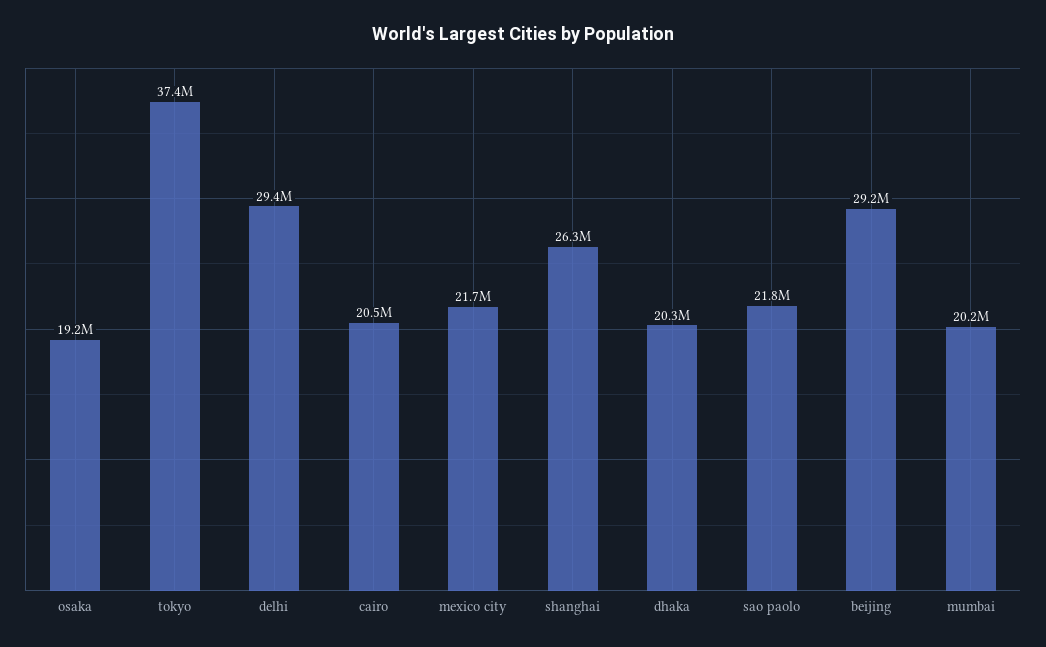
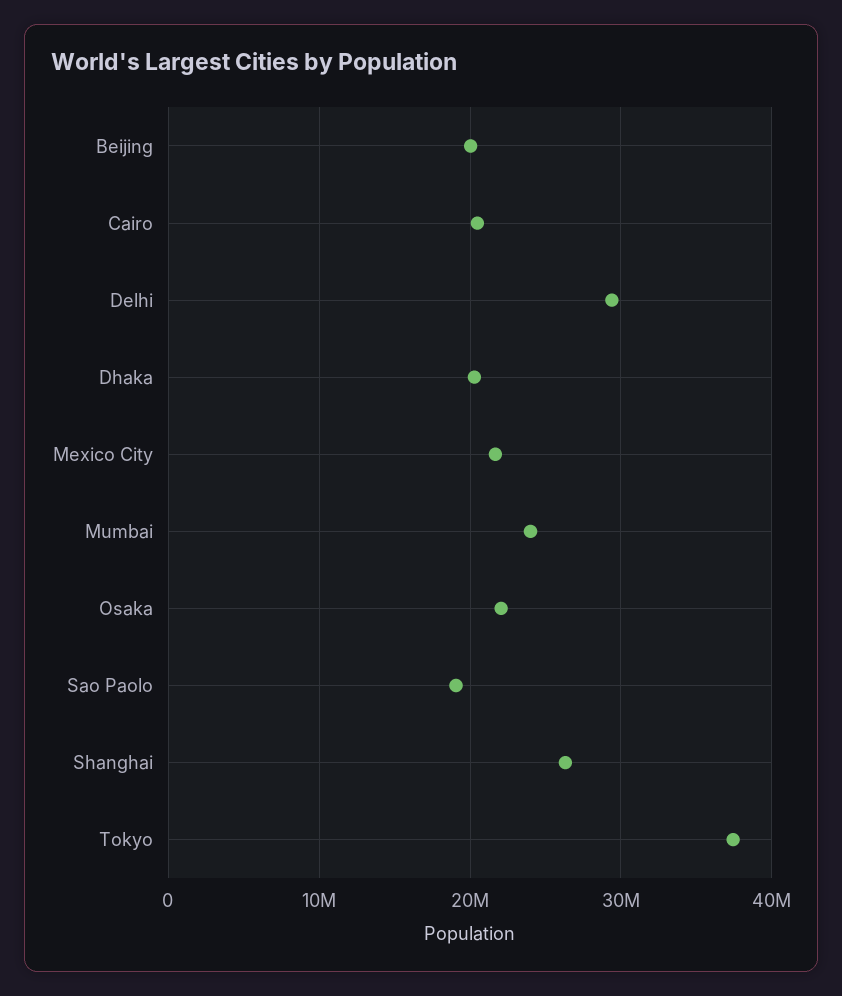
osaka: 19200000 -> 22000000
sao paolo: 21800000 -> 19000000
beijing: 29200000 -> 20000000
mumbai: 20200000 -> 24000000

